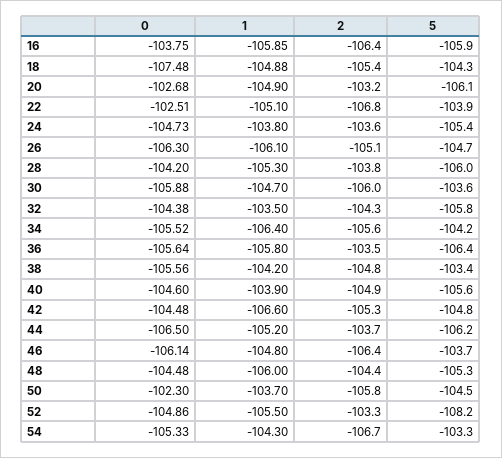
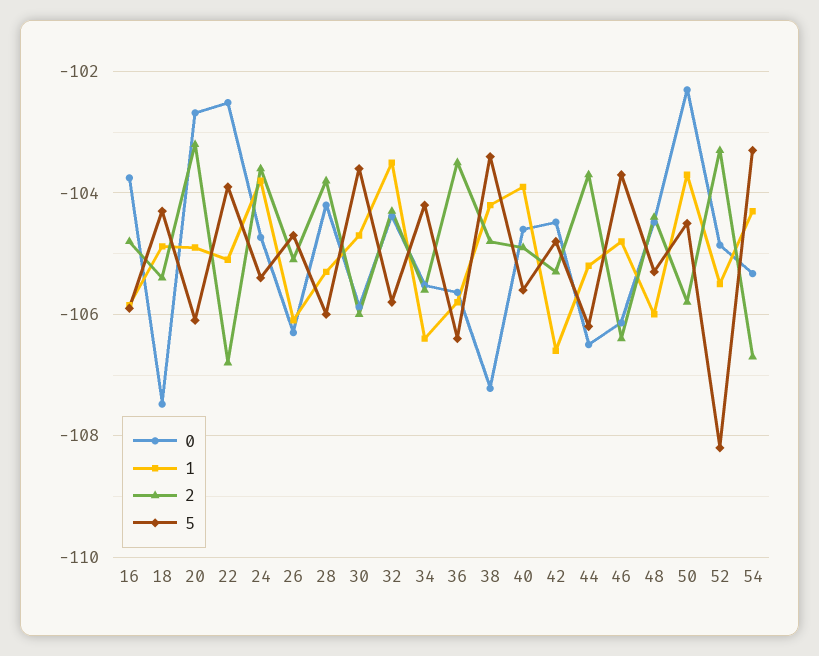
2, 16: -106.4 -> -104.8
0, 38: -105.56 -> -107.2

